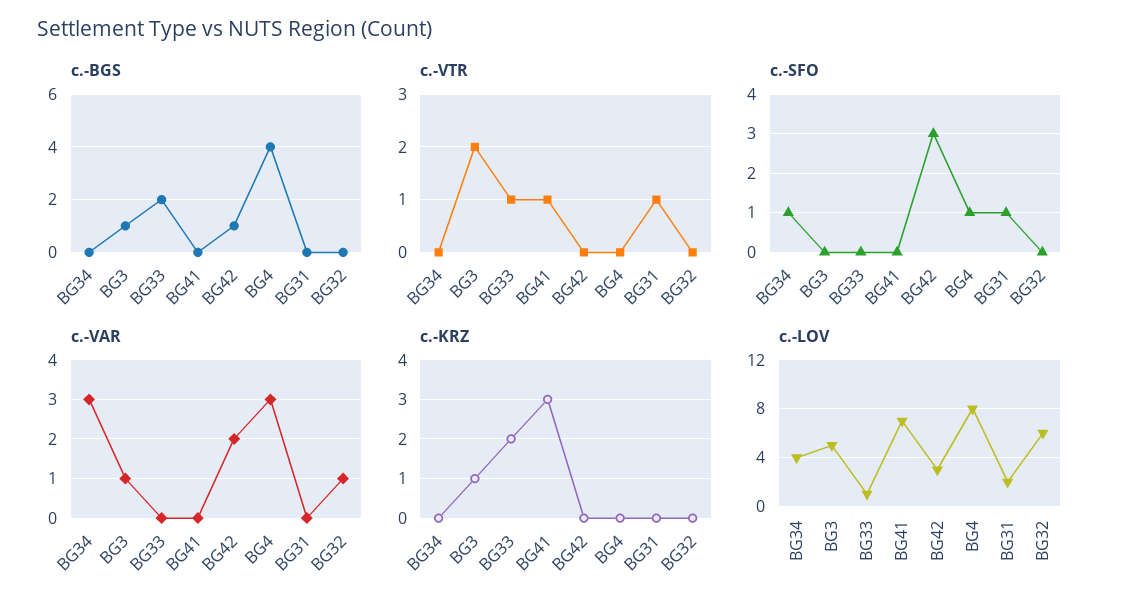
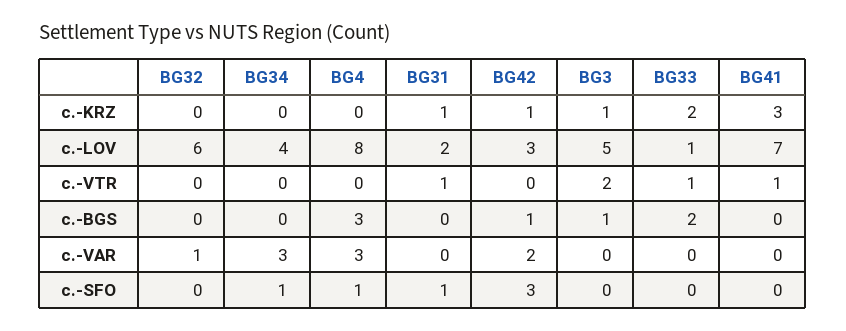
с.-BGS, BG4: 4 -> 3
с.-VAR, BG3: 1 -> 0
с.-KRZ, BG42: 0 -> 1
с.-KRZ, BG31: 0 -> 1

